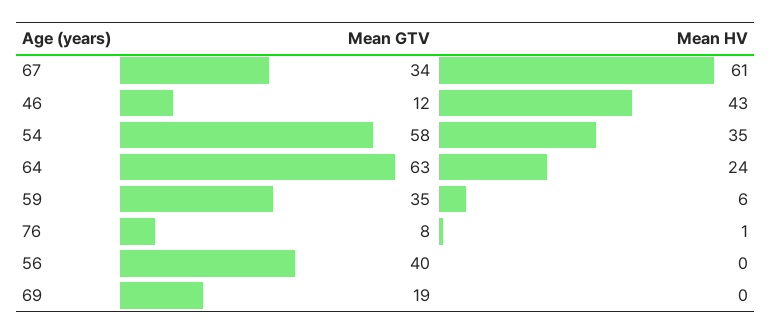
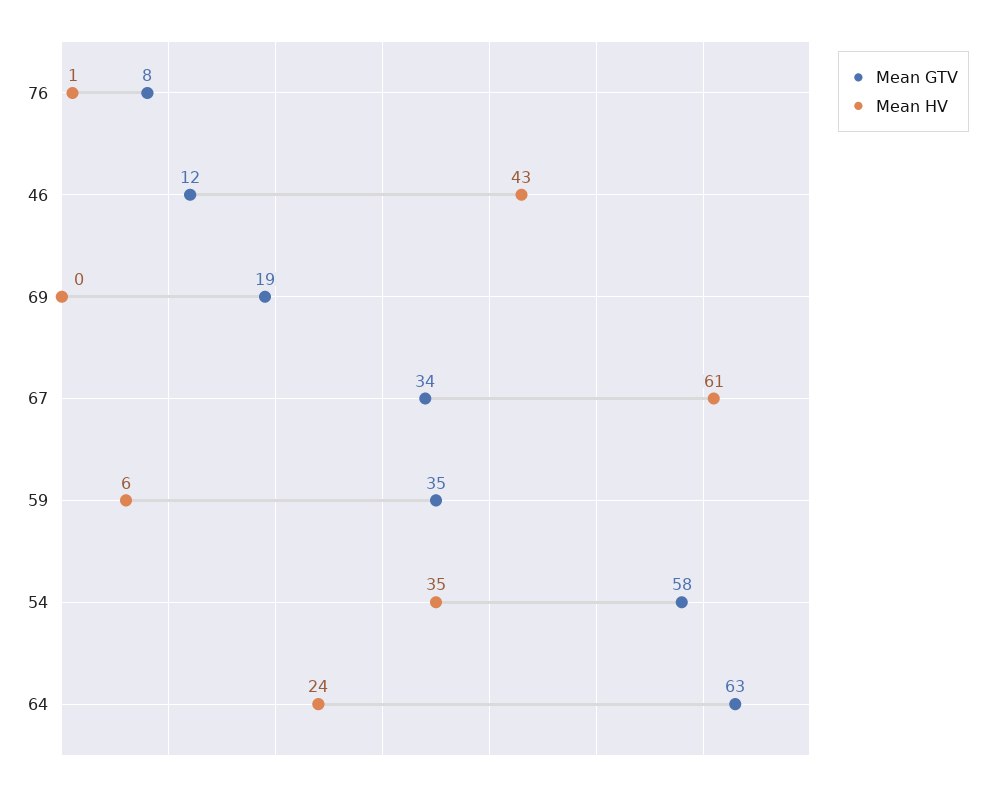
Mean GTV, 56: 40 -> none
Mean HV, 56: 0 -> none

